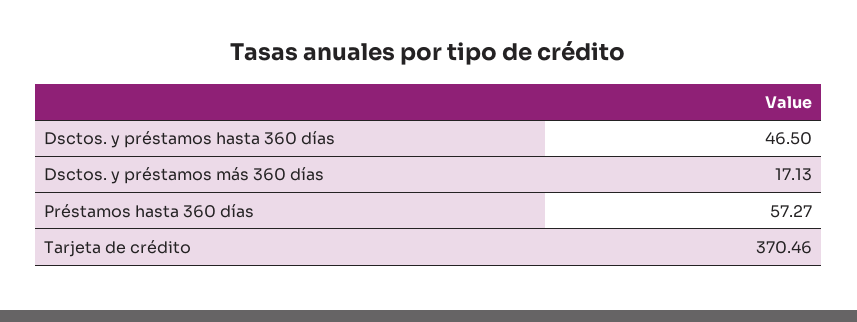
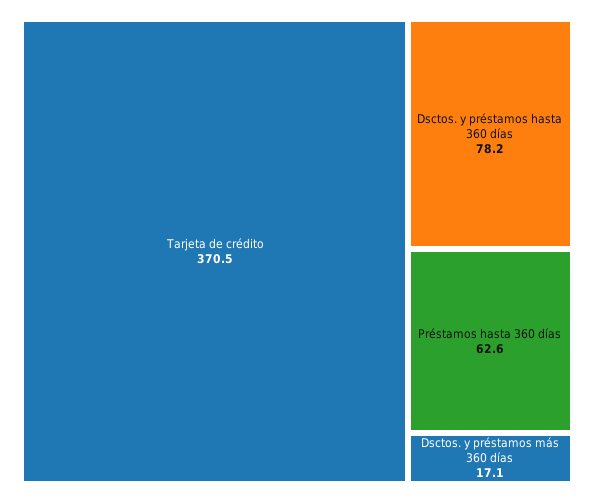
Dsctos. y préstamos hasta 360 días: 46.5 -> 78.2
Préstamos hasta 360 días: 57.27 -> 62.6

